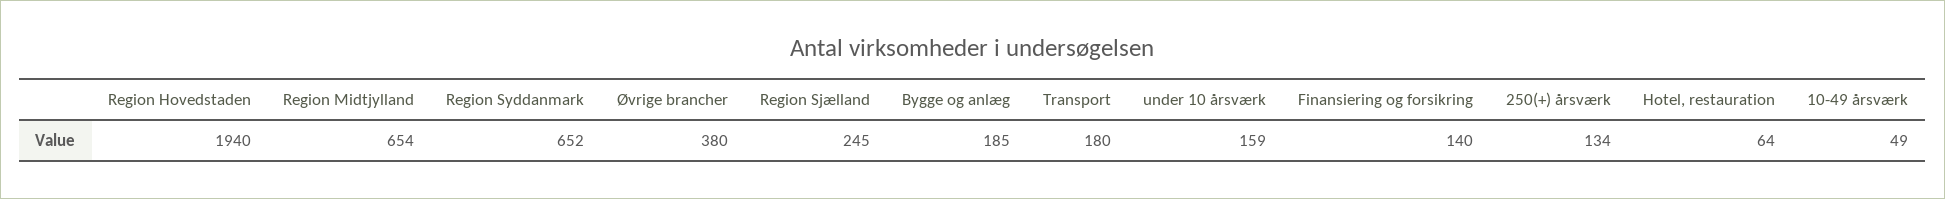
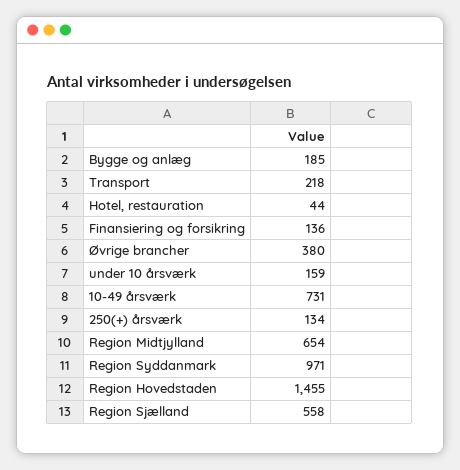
Region Hovedstaden: 1940 -> 1455
Region Syddanmark: 652 -> 971
Region Sjælland: 245 -> 558
Transport: 180 -> 218
Finansiering og forsikring: 140 -> 136
Hotel, restauration: 64 -> 44
10-49 årsværk: 49 -> 731

